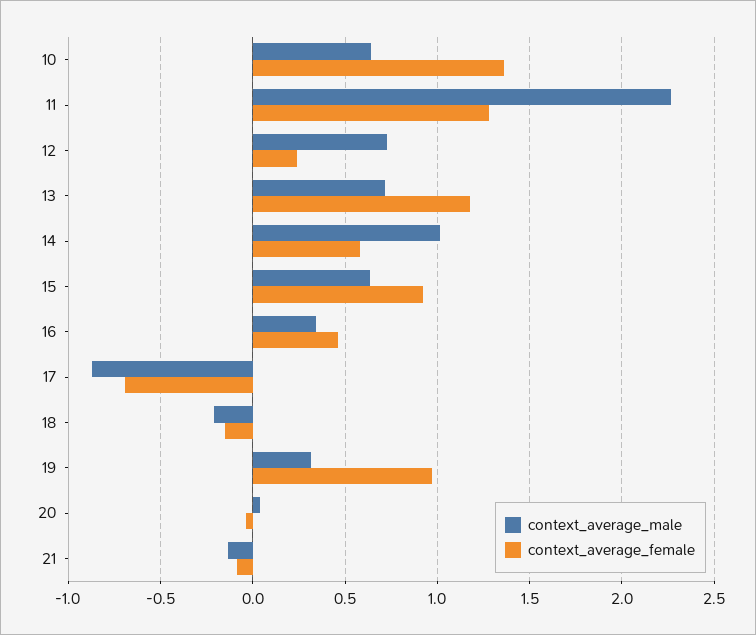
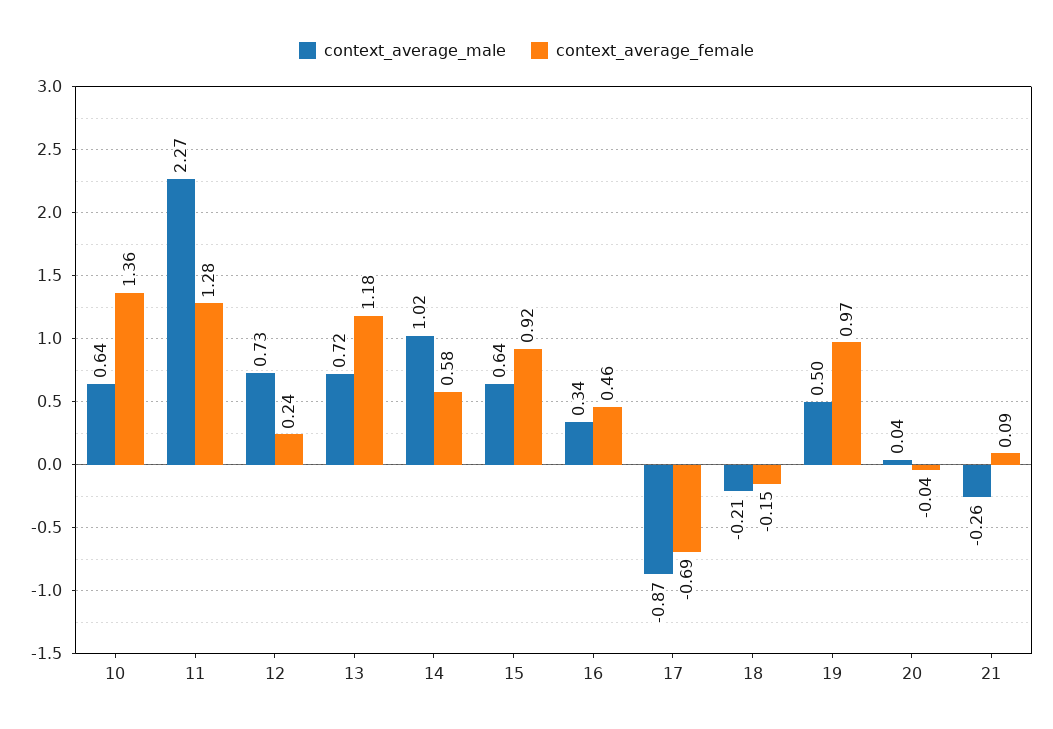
context_average_male, 19: 0.3 -> 0.5
context_average_male, 21: -0.15 -> -0.26
context_average_female, 21: -0.1 -> 0.09

